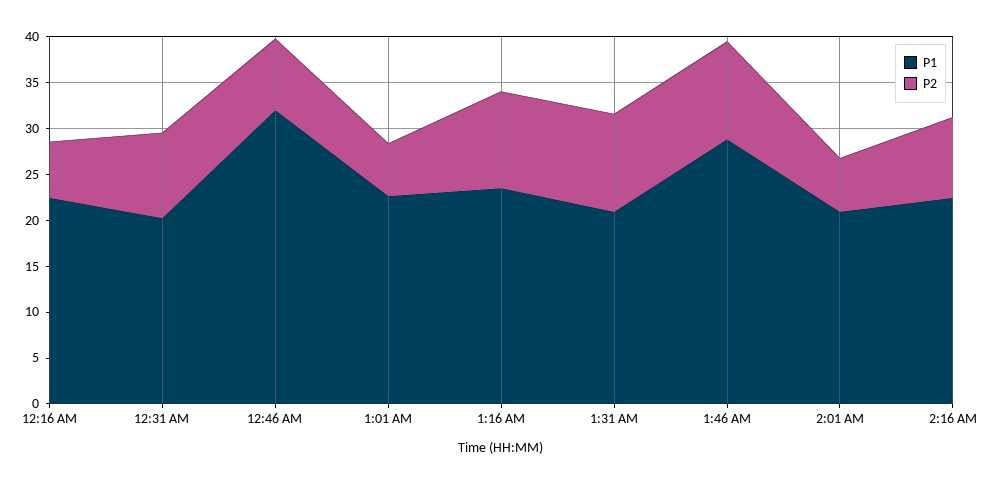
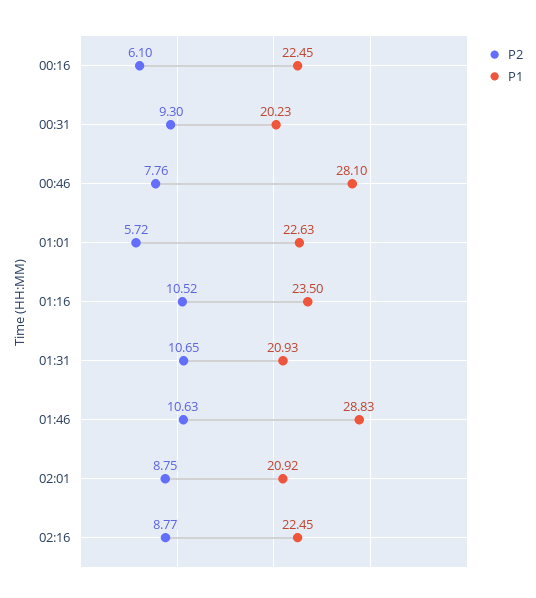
P1, 12:46 AM: 32 -> 28.1
P2, 2:01 AM: 6 -> 8.75

